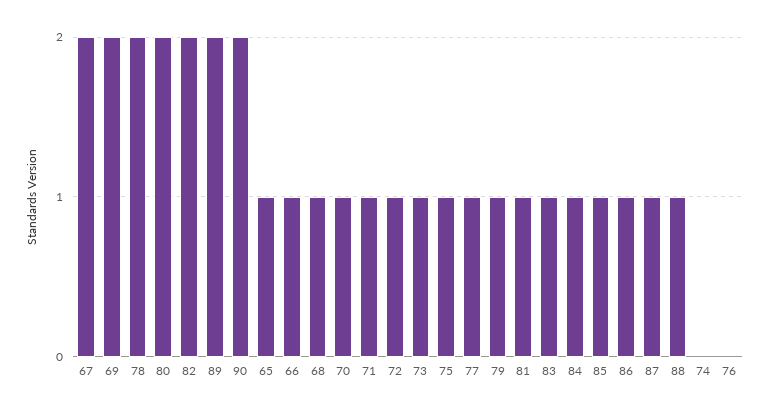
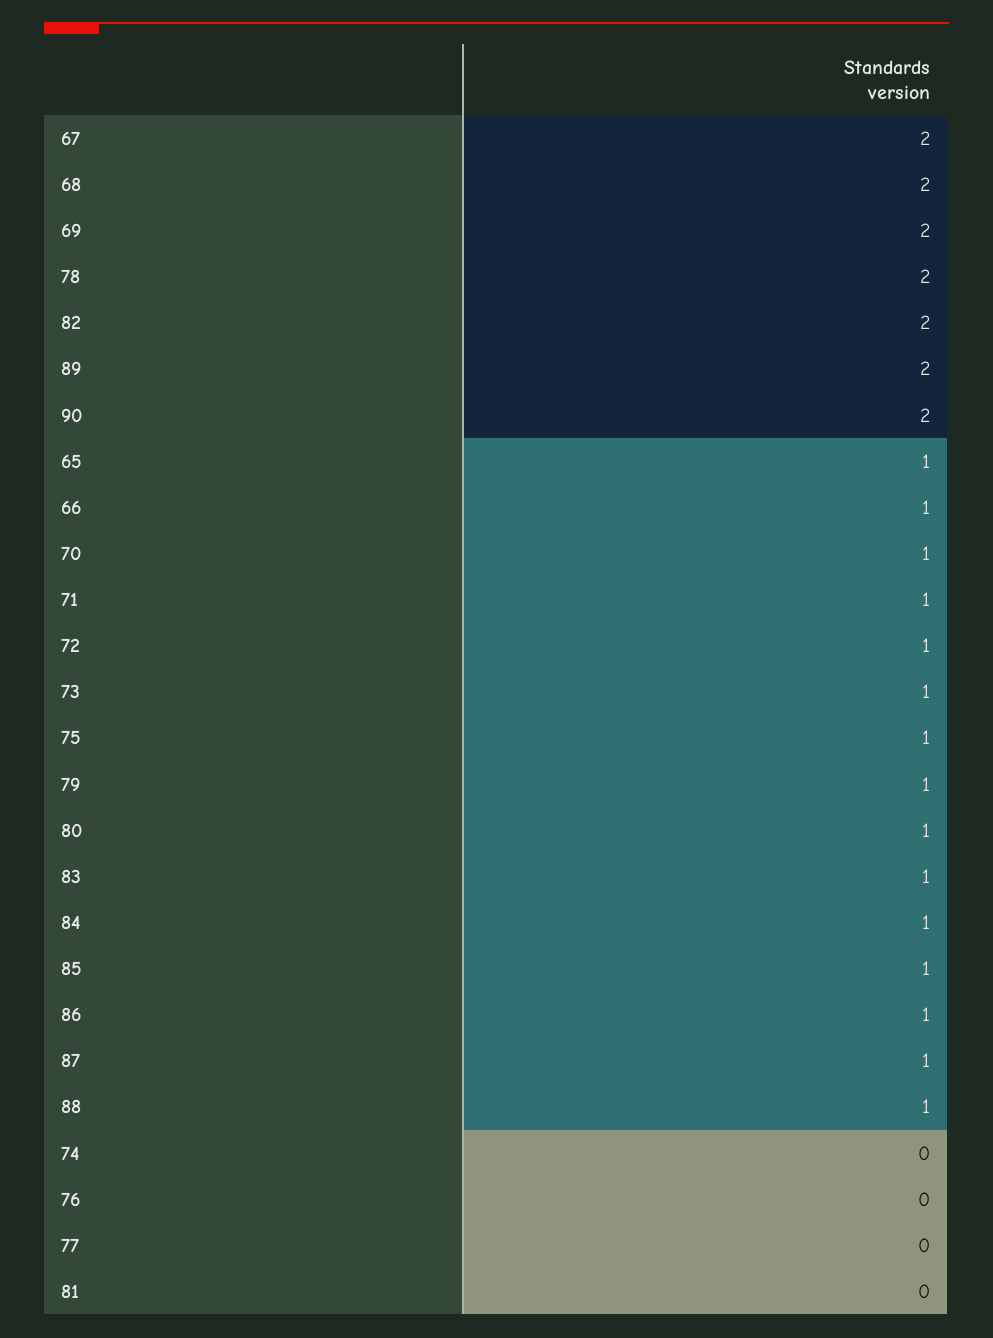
80: 2 -> 1
68: 1 -> 2
77: 1 -> 0
81: 1 -> 0

